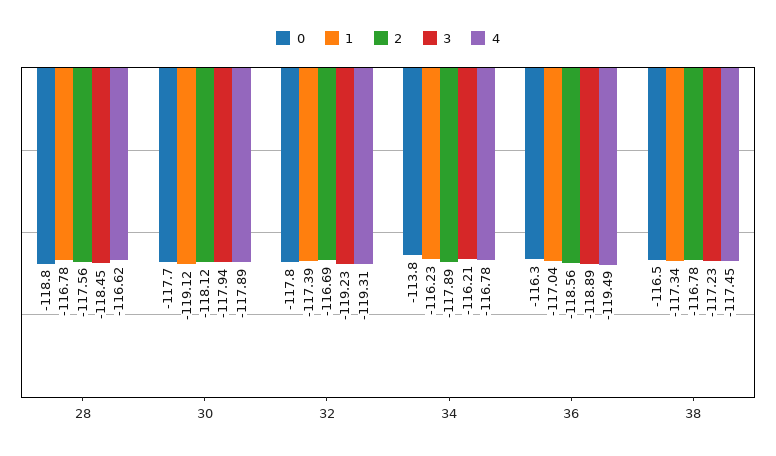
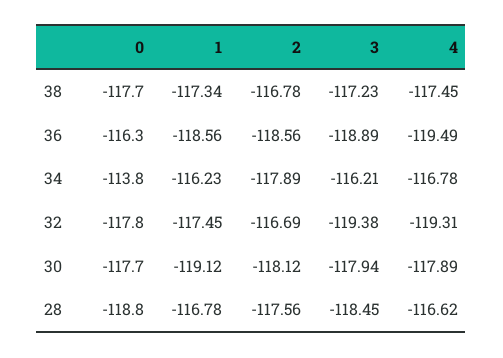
1, 32: -117.39 -> -117.45
3, 32: -119.23 -> -119.38
1, 36: -117.04 -> -118.56
0, 38: -116.5 -> -117.7

